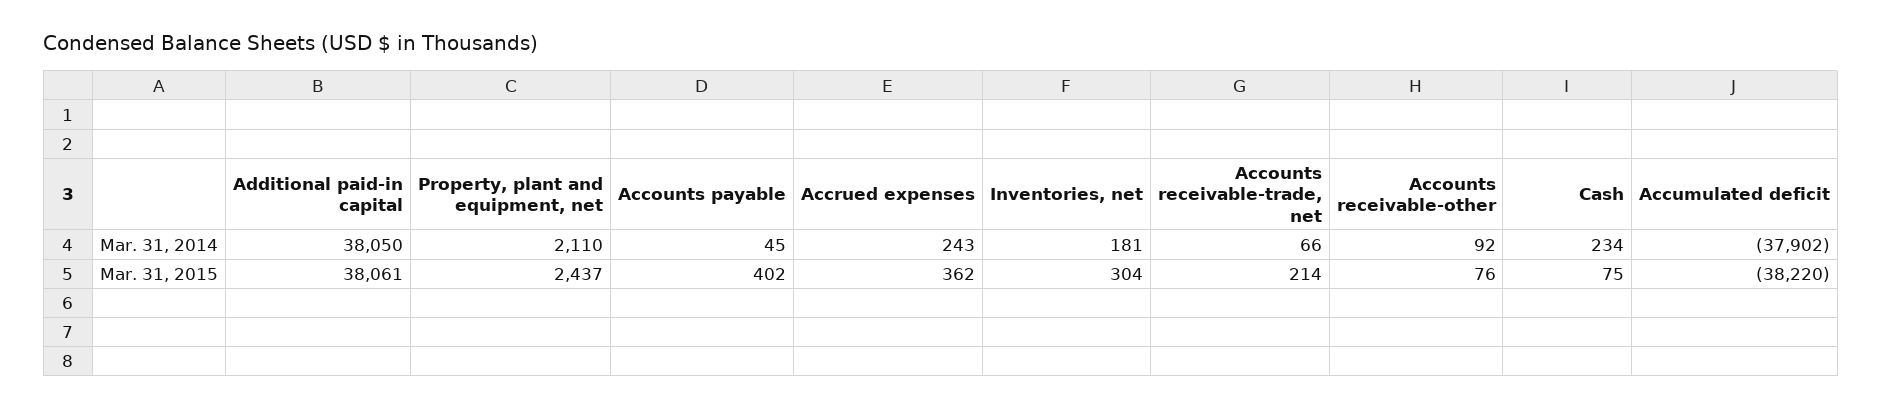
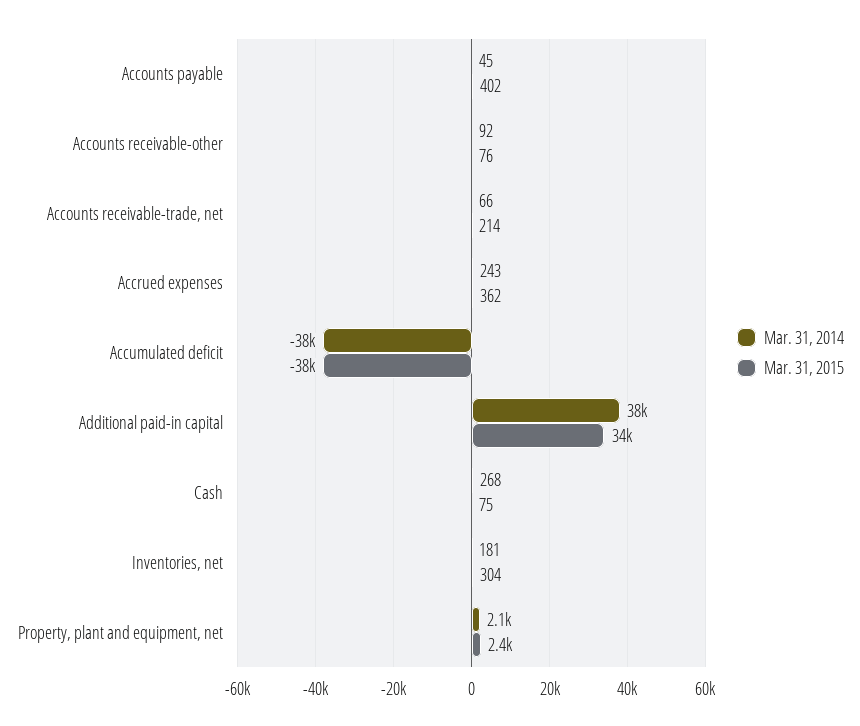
Mar. 31, 2014, Cash: 234 -> 268
Mar. 31, 2015, Additional paid-in capital: 38061 -> 34000

